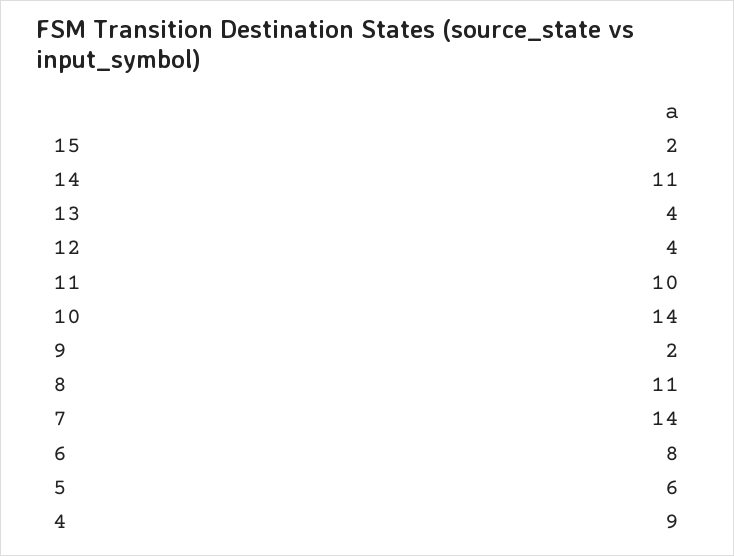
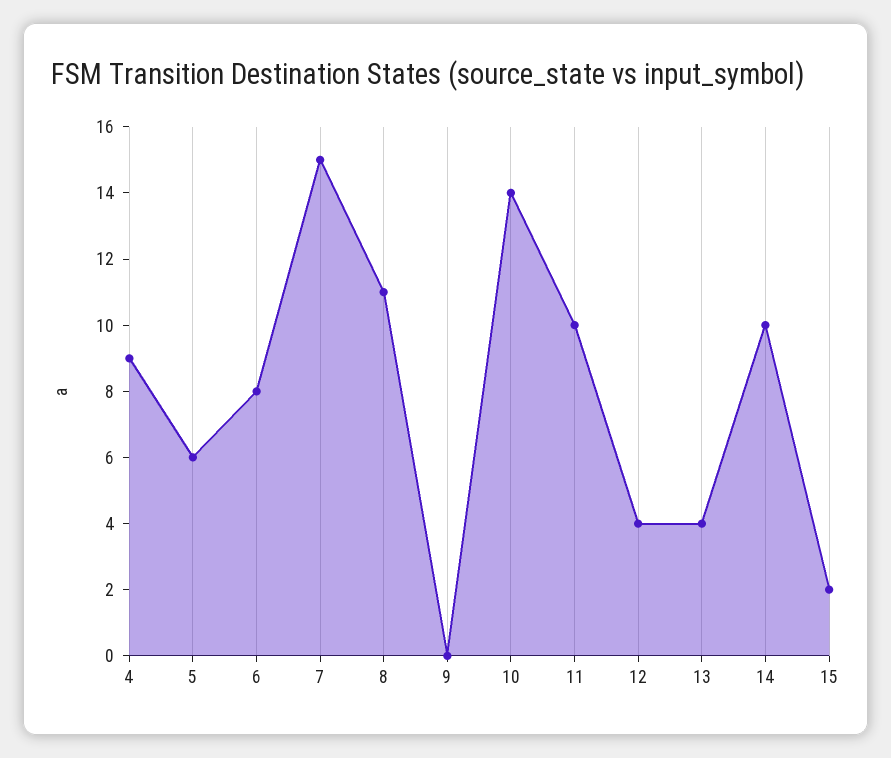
14: 11 -> 10
9: 2 -> 0
7: 14 -> 15

